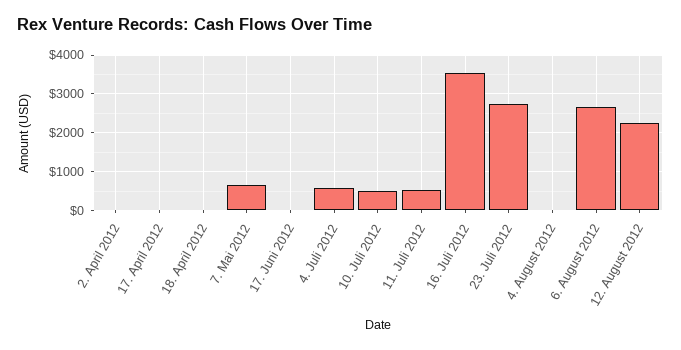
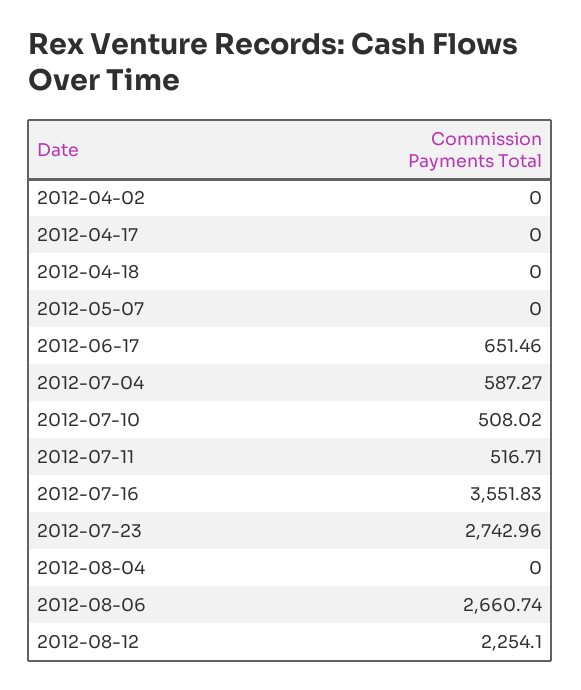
7. Mai 2012: 600 -> 0
17. Juni 2012: 0 -> 651.46

